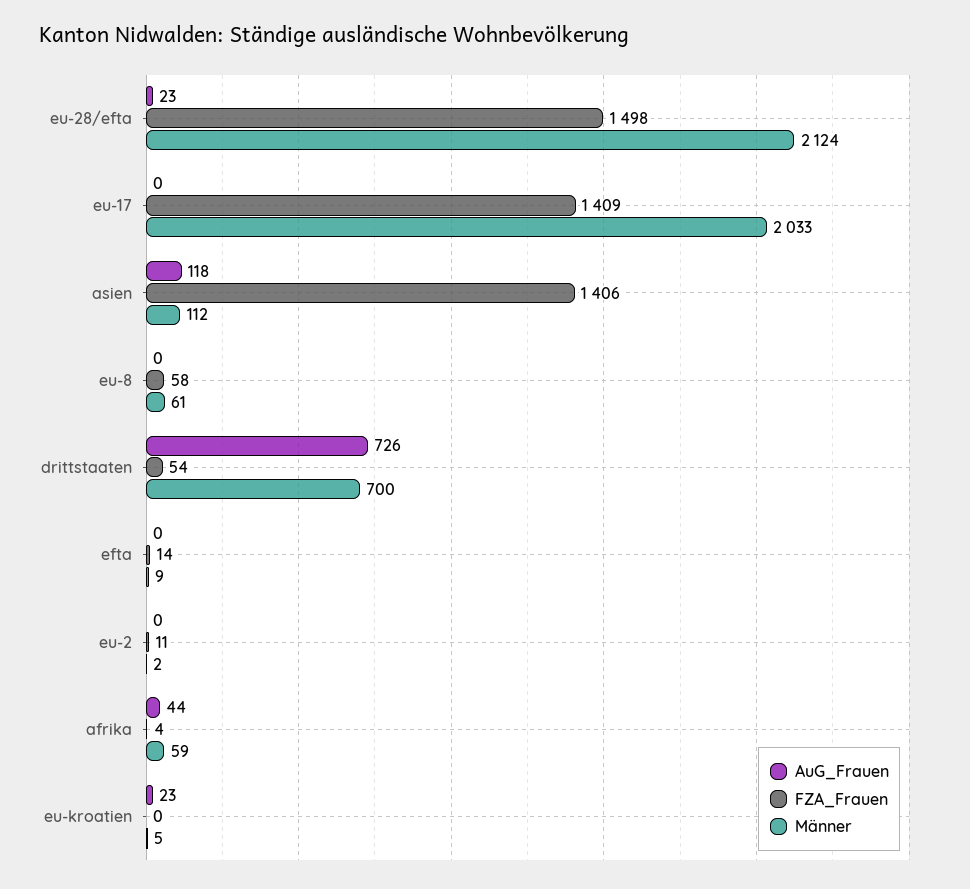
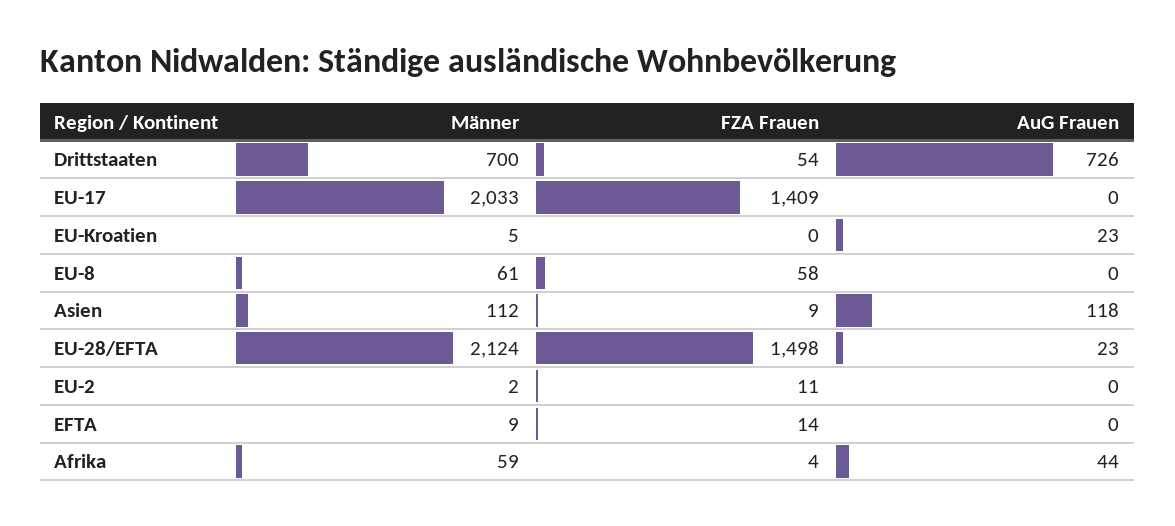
FZA_Frauen, asien: 1406 -> 9

